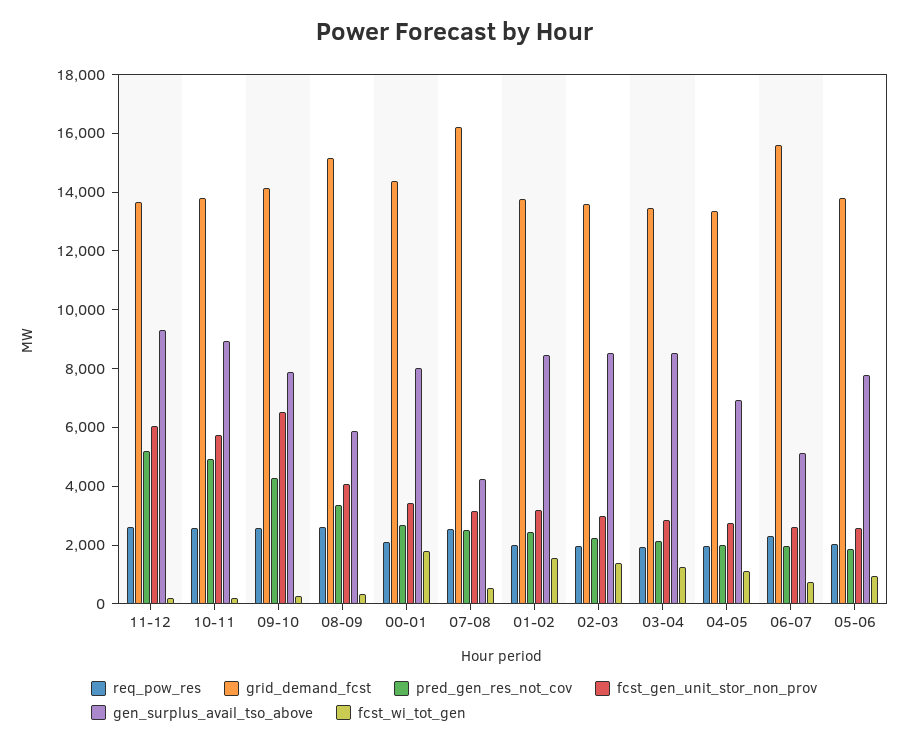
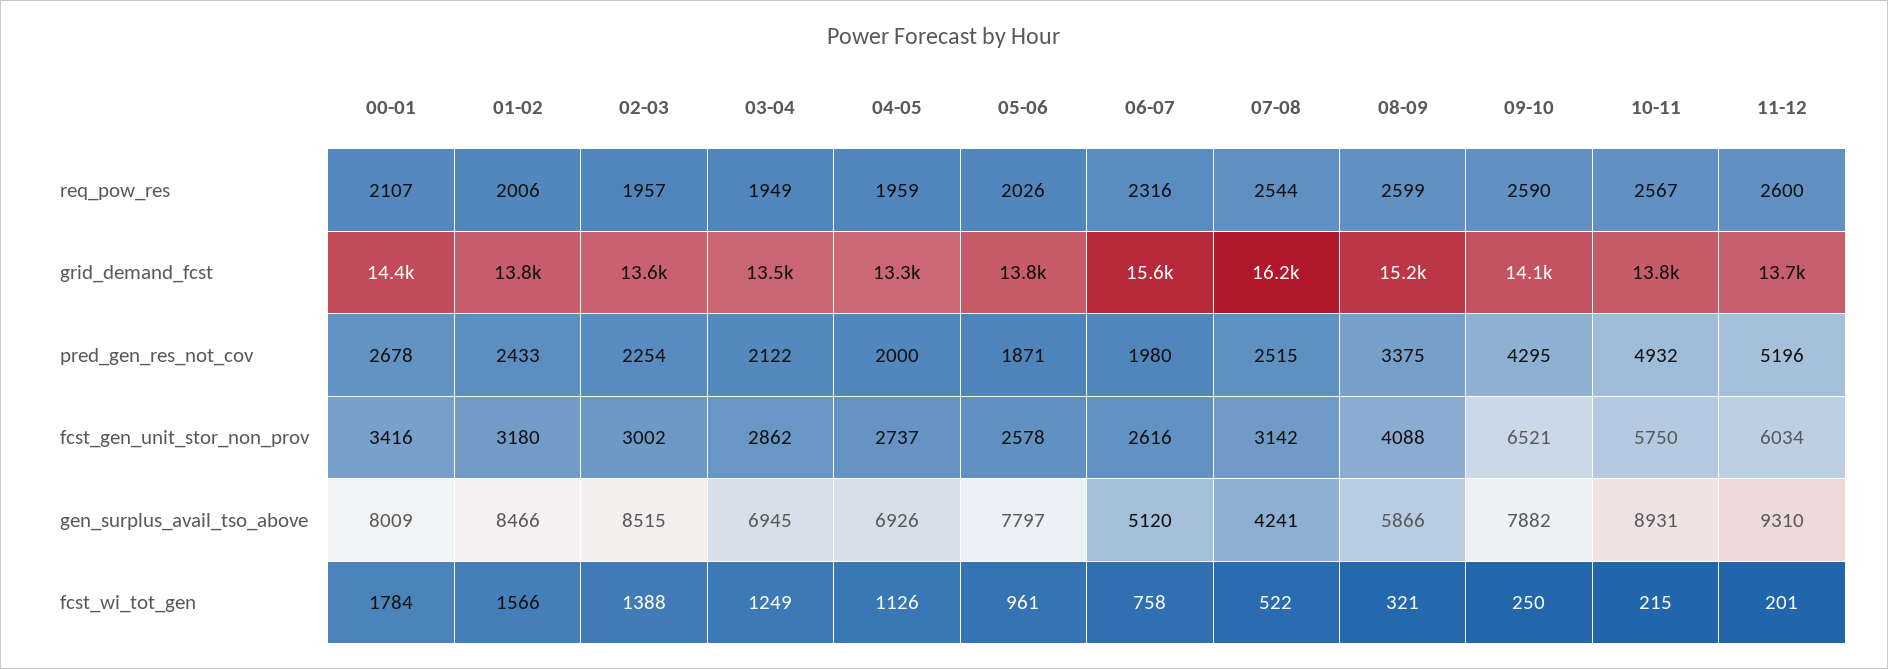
gen_surplus_avail_tso_above, 03-04: 8500 -> 6945

